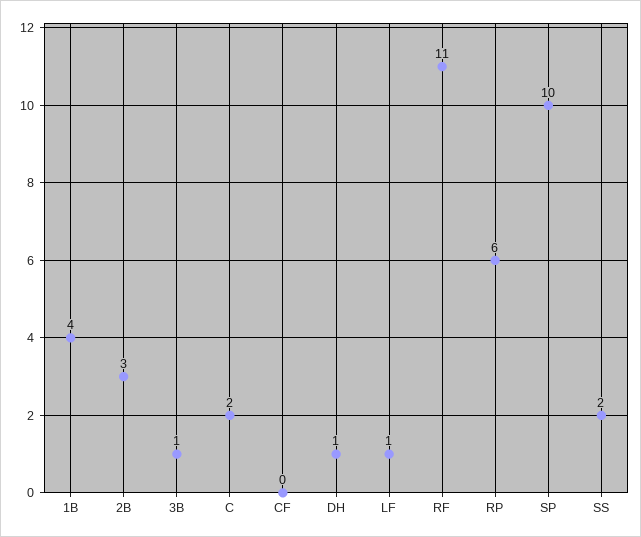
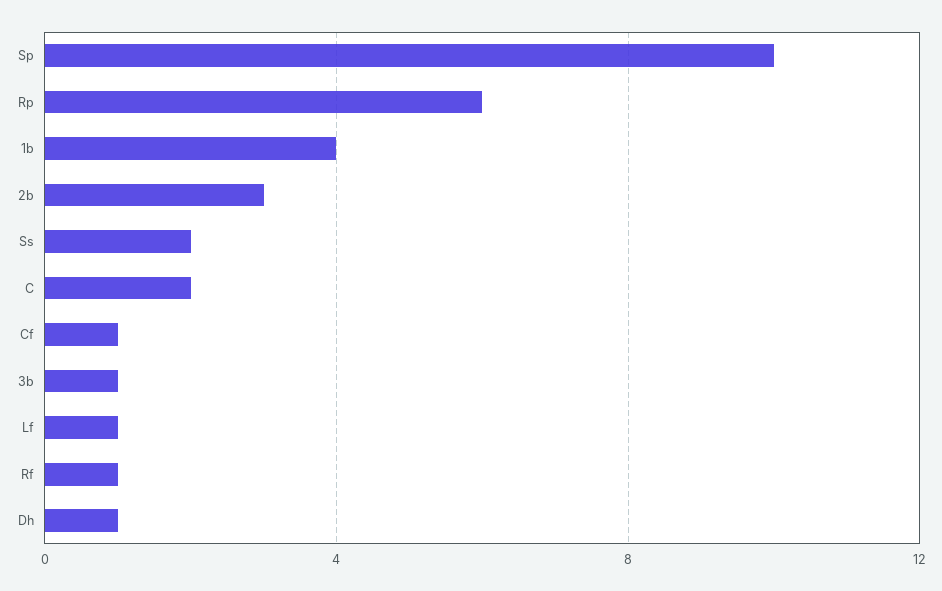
CF: 0 -> 1
RF: 11 -> 1

